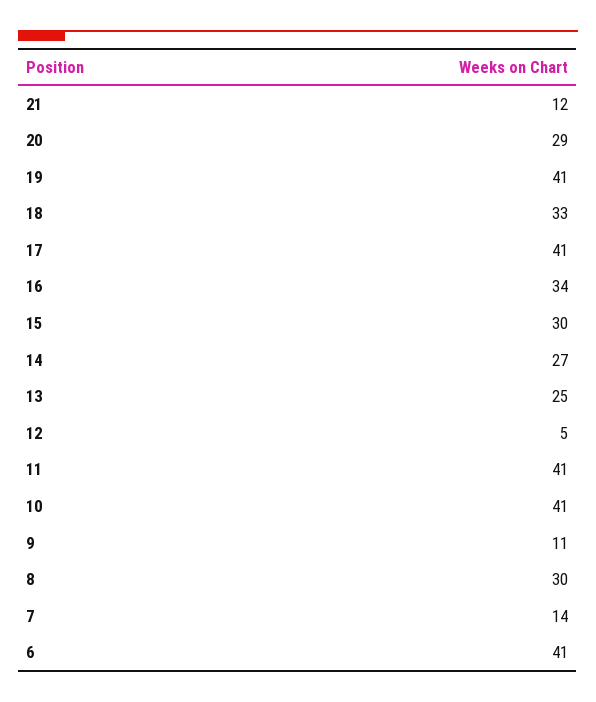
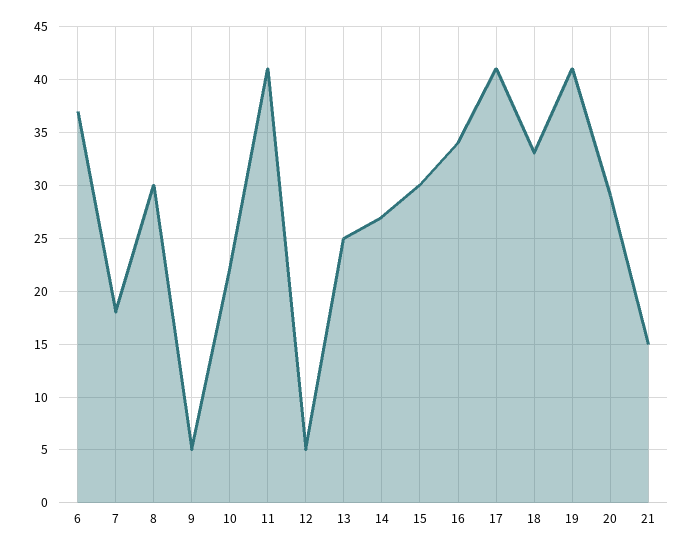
21: 12 -> 15
10: 41 -> 22
9: 11 -> 5
7: 14 -> 18
6: 41 -> 37

